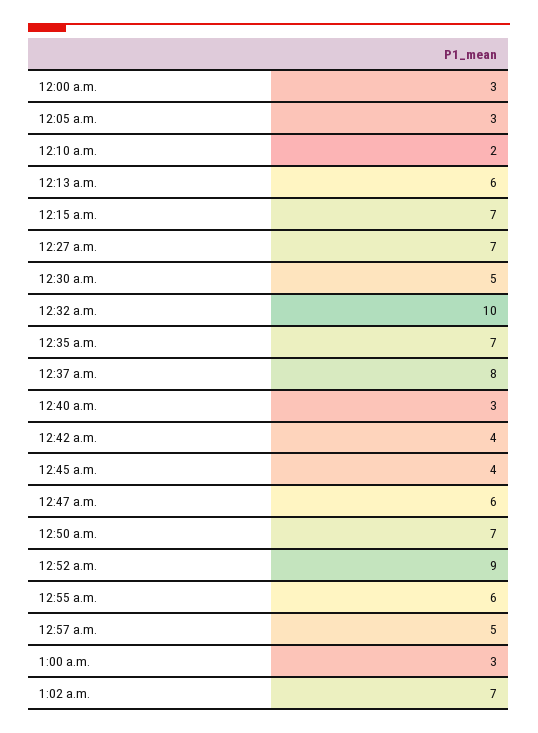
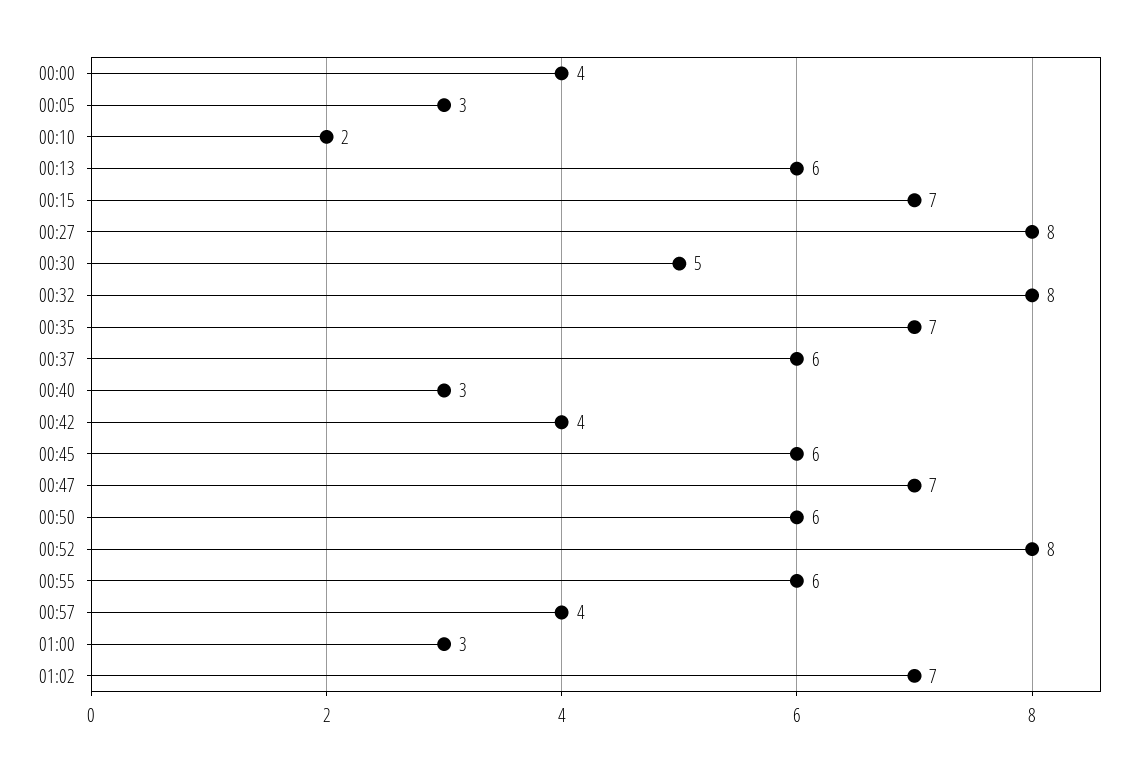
12:00 a.m.: 3 -> 4
12:27 a.m.: 7 -> 8
12:32 a.m.: 10 -> 8
12:37 a.m.: 8 -> 6
12:45 a.m.: 4 -> 6
12:47 a.m.: 6 -> 7
12:50 a.m.: 7 -> 6
12:52 a.m.: 9 -> 8
12:57 a.m.: 5 -> 4

